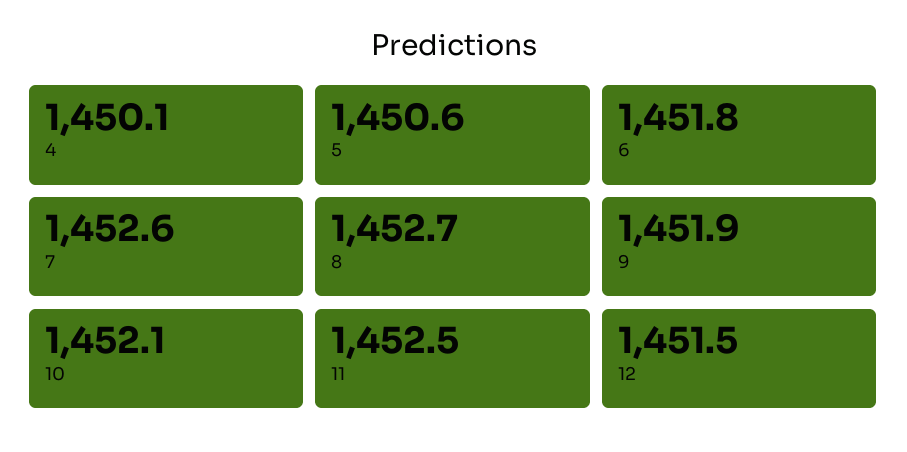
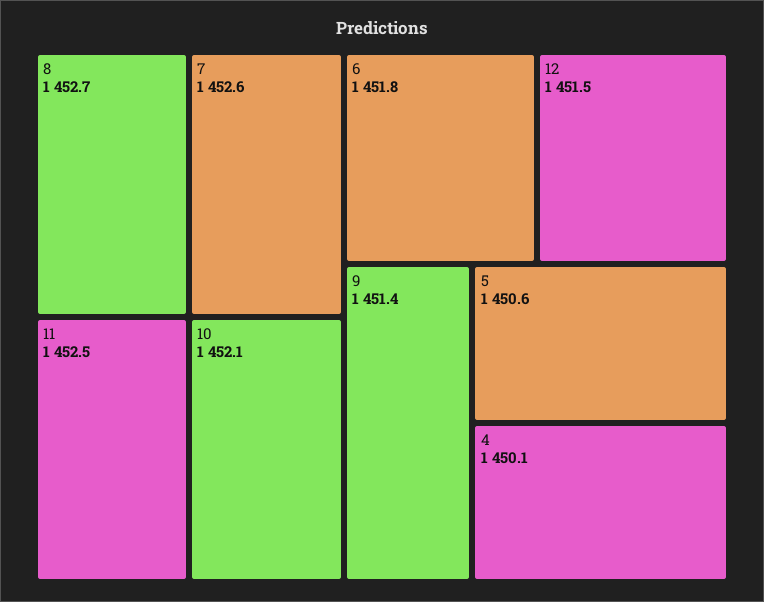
9: 1451.9 -> 1451.4

